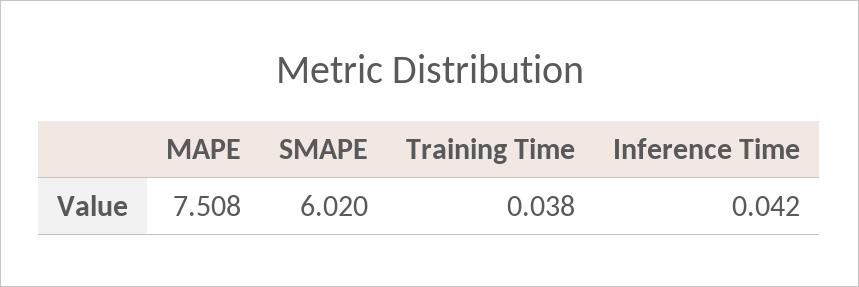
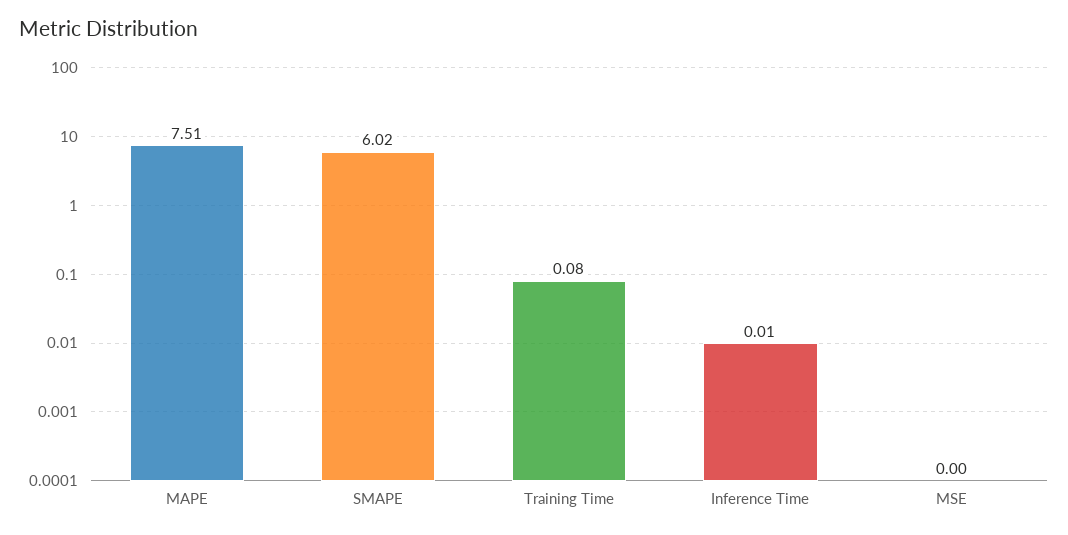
Training Time: 0.038 -> 0.08
Inference Time: 0.042 -> 0.01
MSE: none -> 0

